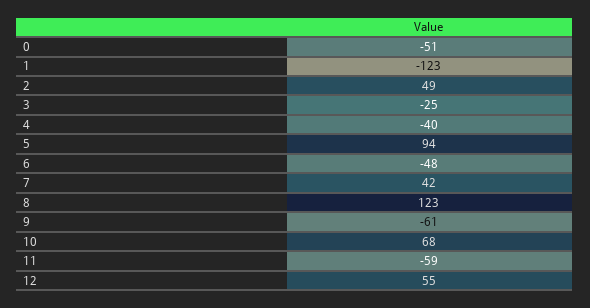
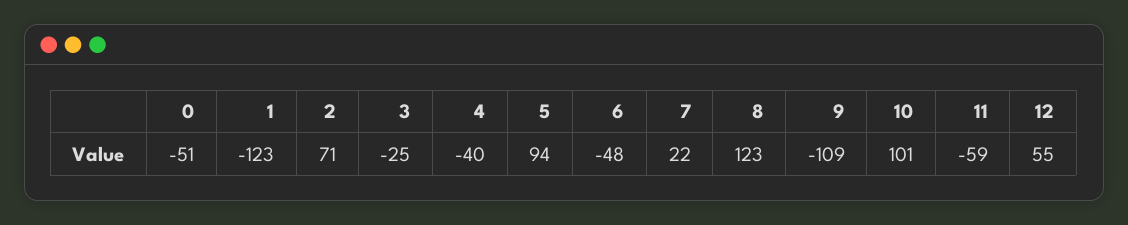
2: 49 -> 71
7: 42 -> 22
9: -61 -> -109
10: 68 -> 101

